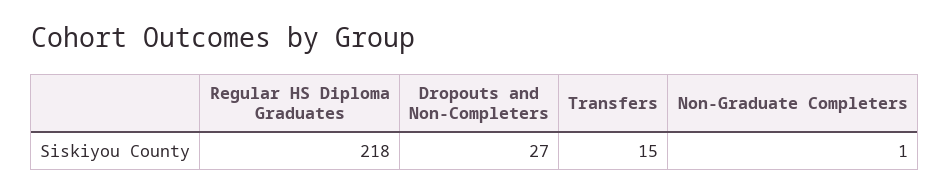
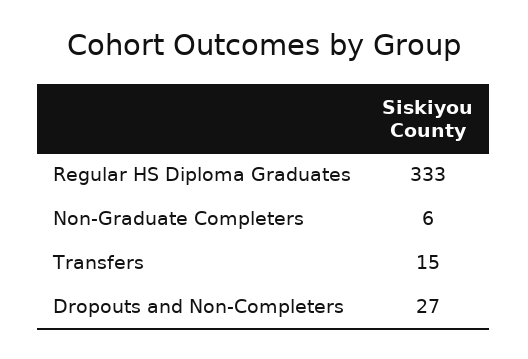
Regular HS Diploma Graduates: 218 -> 333
Non-Graduate Completers: 1 -> 6

